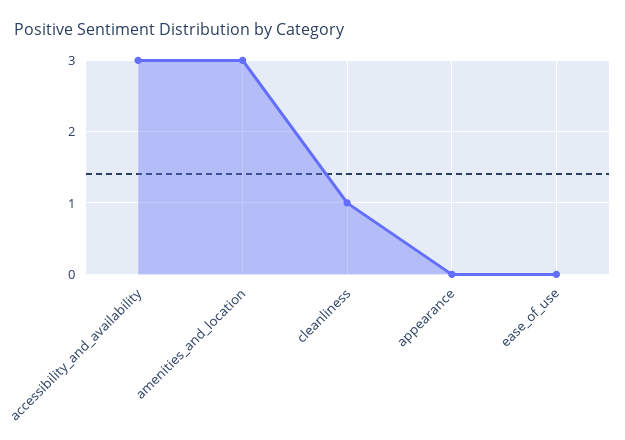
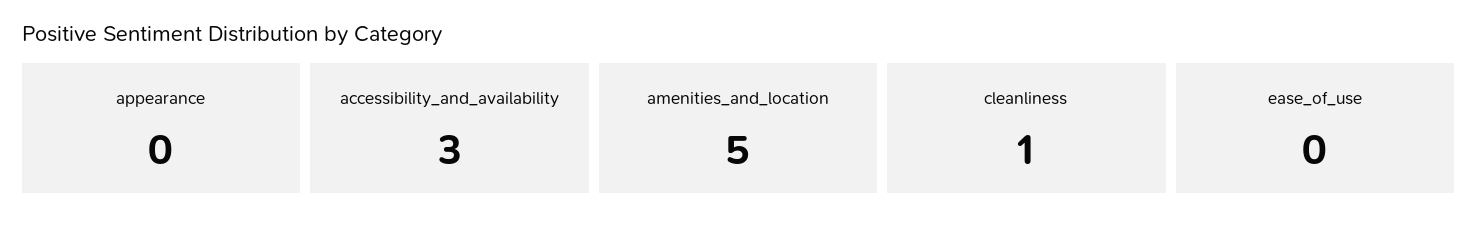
amenities_and_location: 3 -> 5

